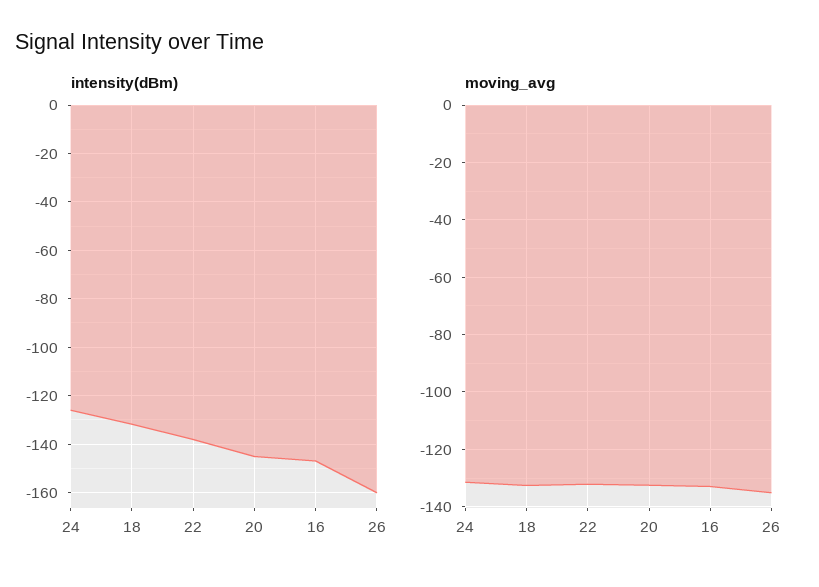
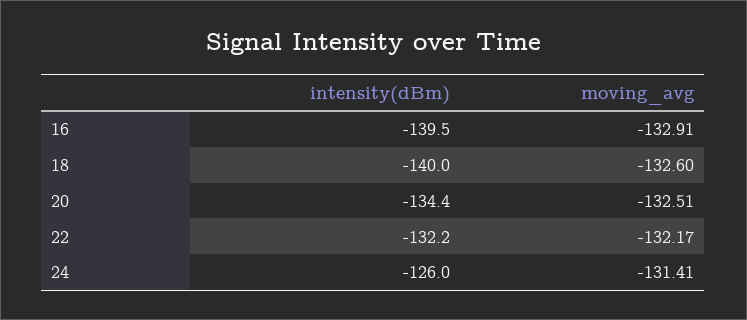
intensity(dBm), 18: -132.5 -> -140
intensity(dBm), 22: -137.5 -> -132.2
intensity(dBm), 20: -145 -> -134.4
intensity(dBm), 16: -147.5 -> -139.5
intensity(dBm), 26: -160 -> none
moving_avg, 26: -135 -> none

